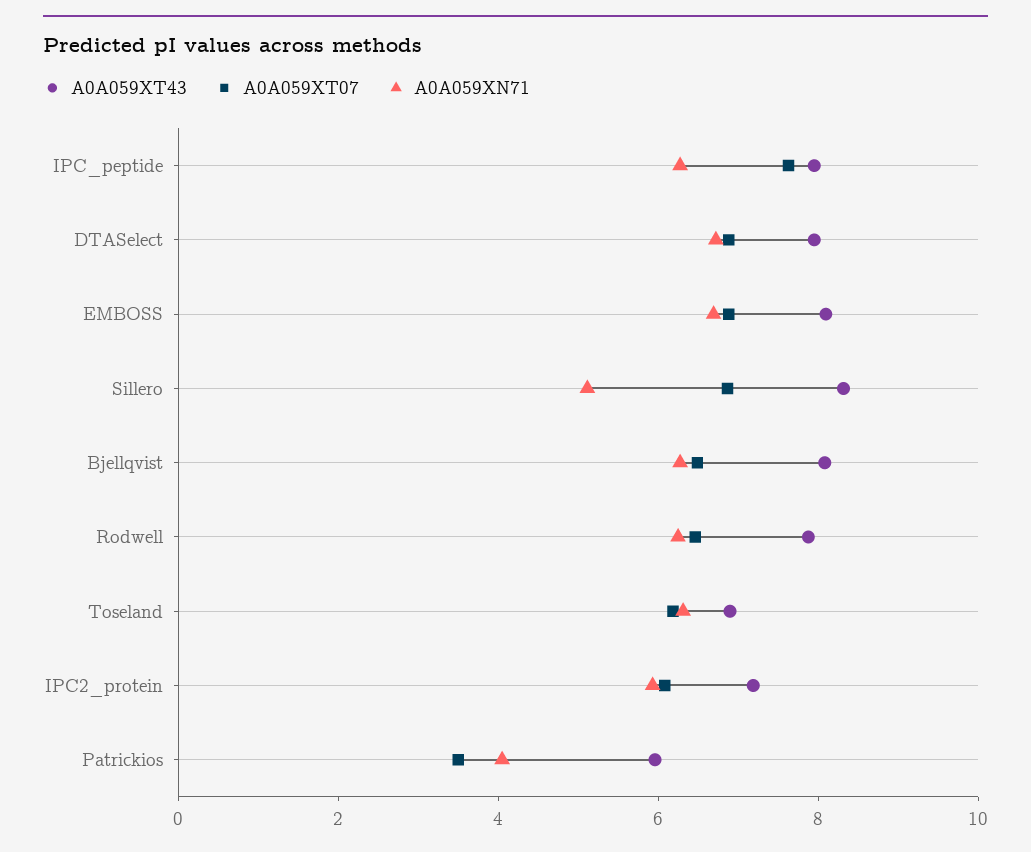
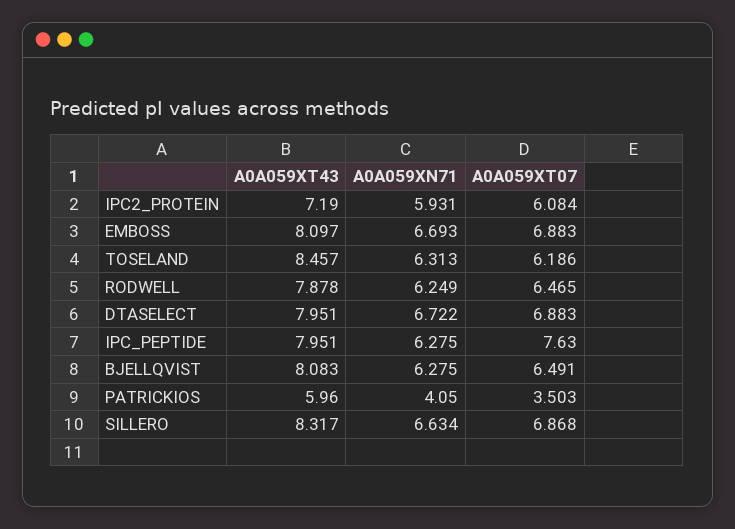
A0A059XN71, Sillero: 5 -> 6.634
A0A059XT43, Toseland: 7 -> 8.457

